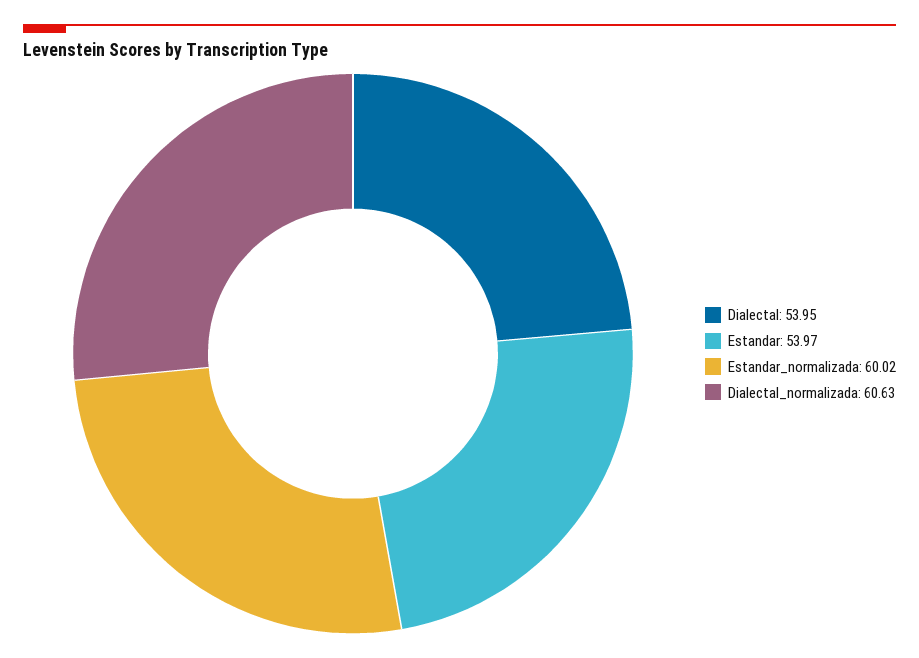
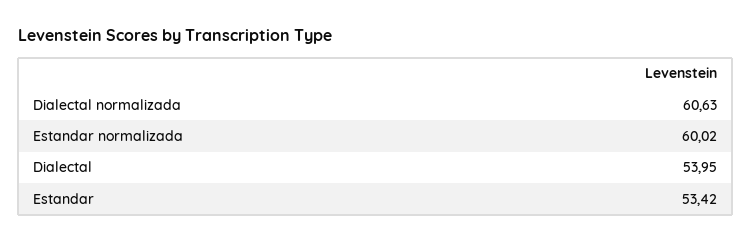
Estandar: 53.97 -> 53.42

